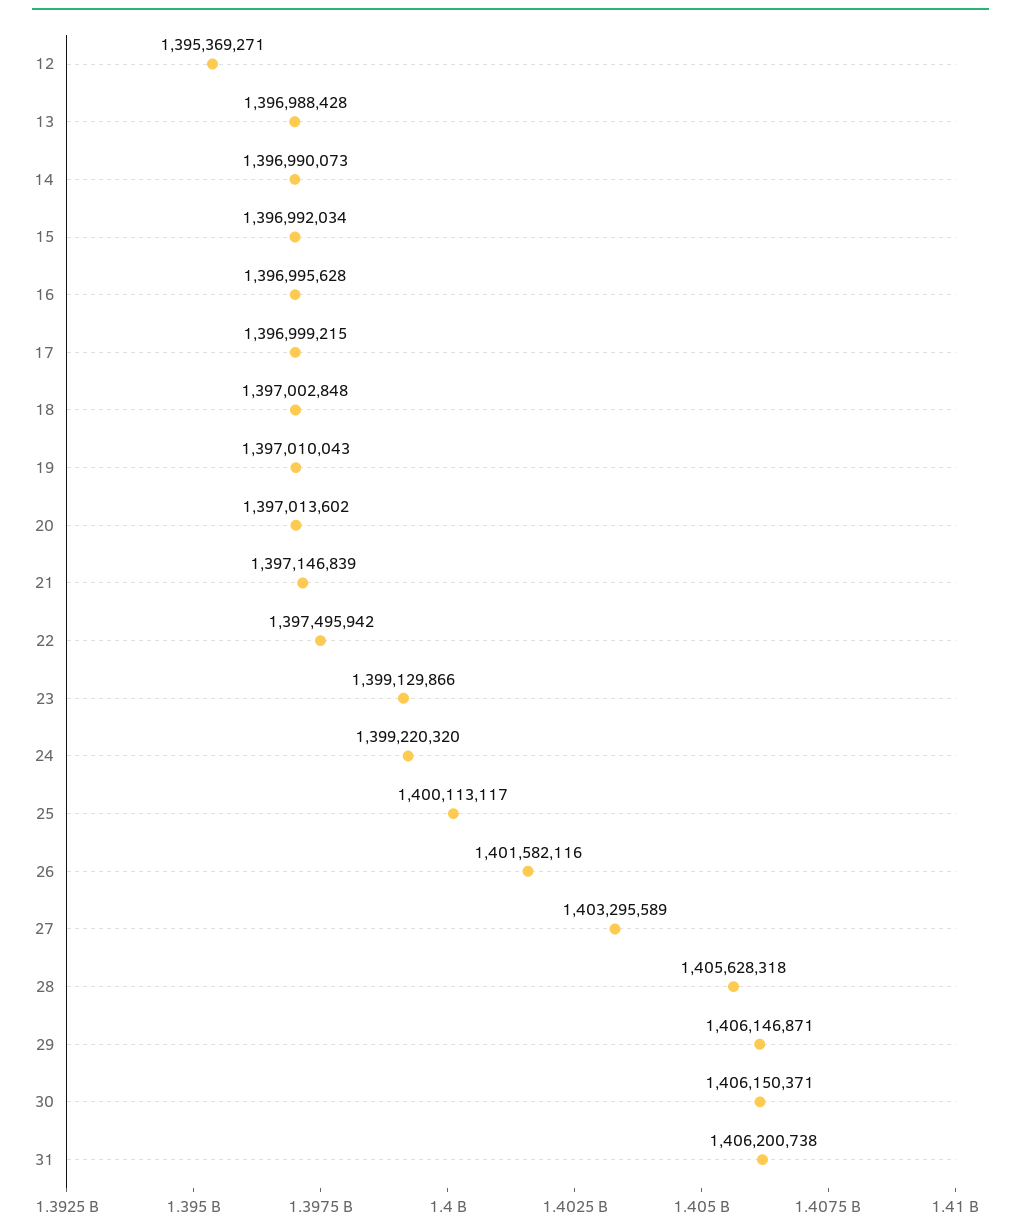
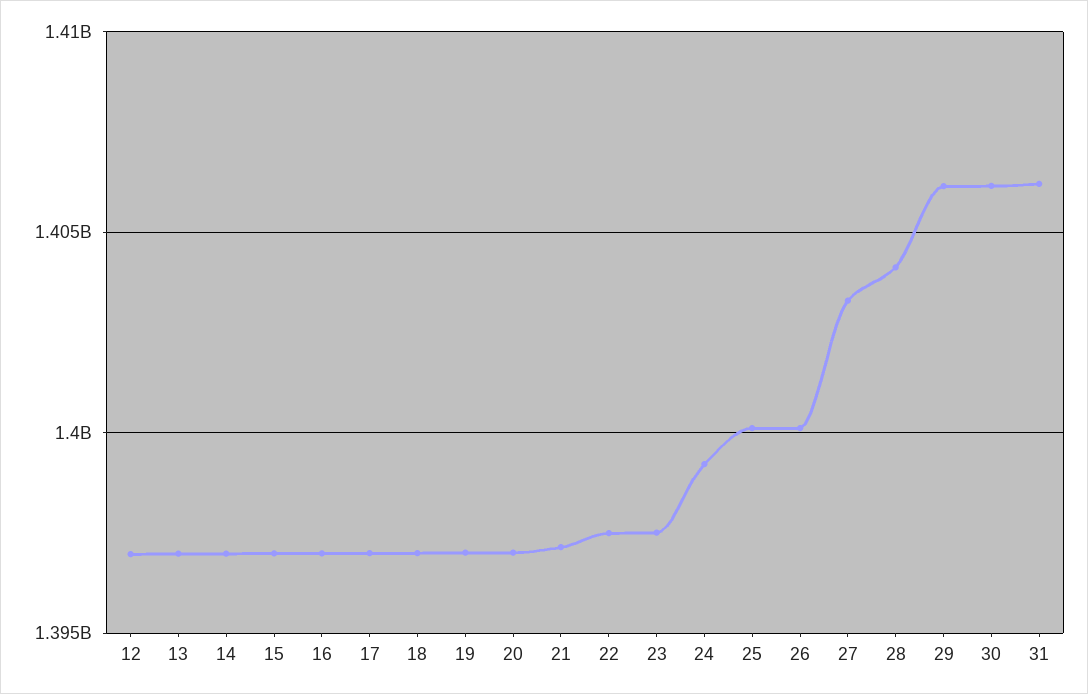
12: 1395369271 -> 1397000000
23: 1399129866 -> 1397500000
26: 1401582116 -> 1400000000
28: 1405628318 -> 1404000000

